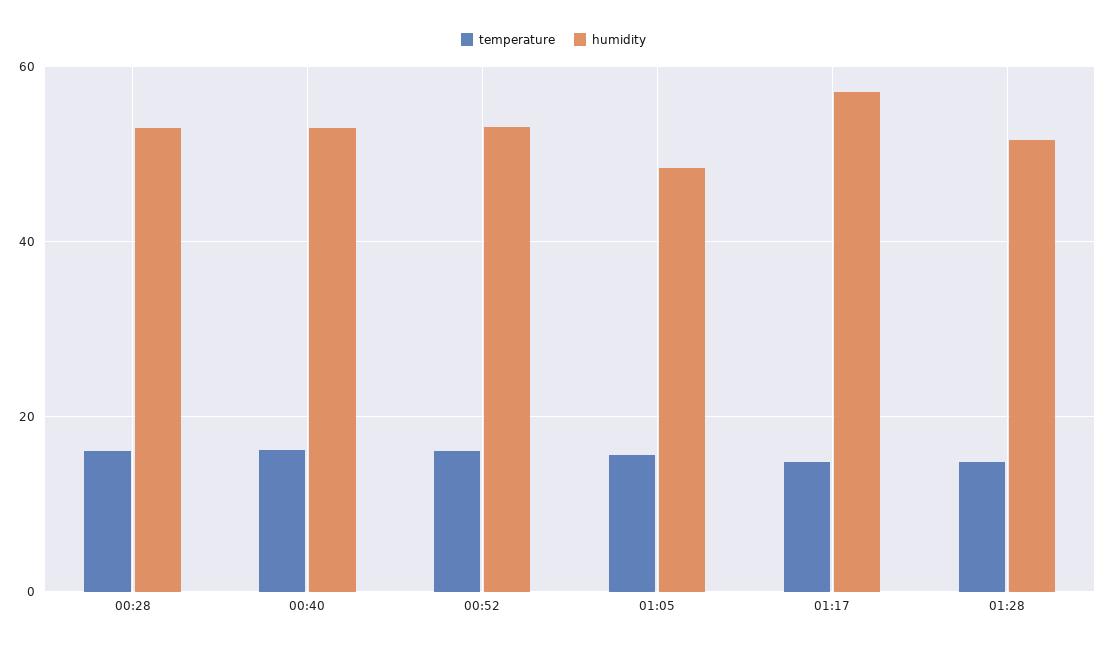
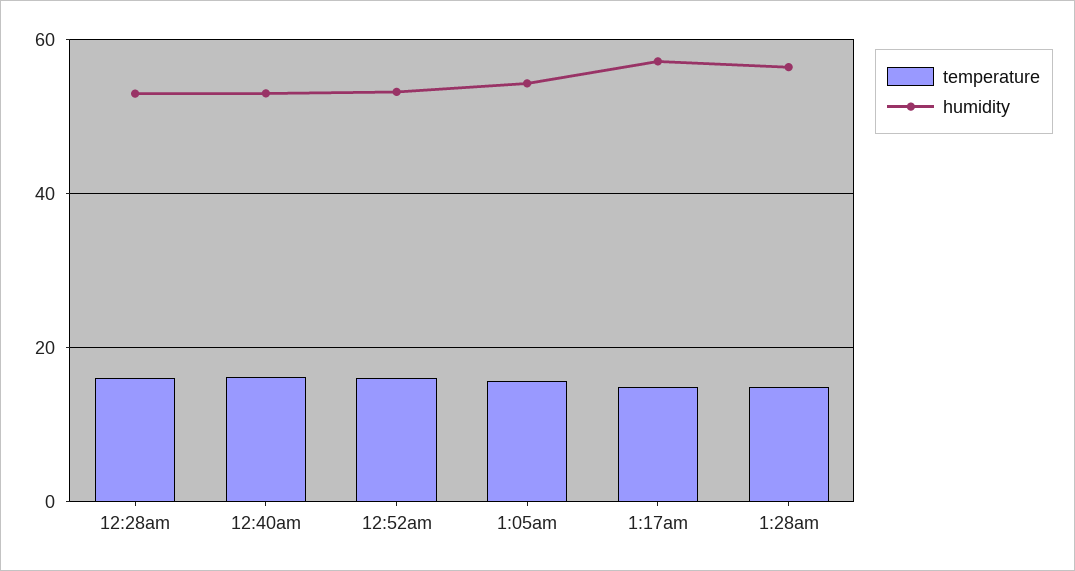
humidity, 01:05: 48 -> 54
humidity, 01:28: 52 -> 56

